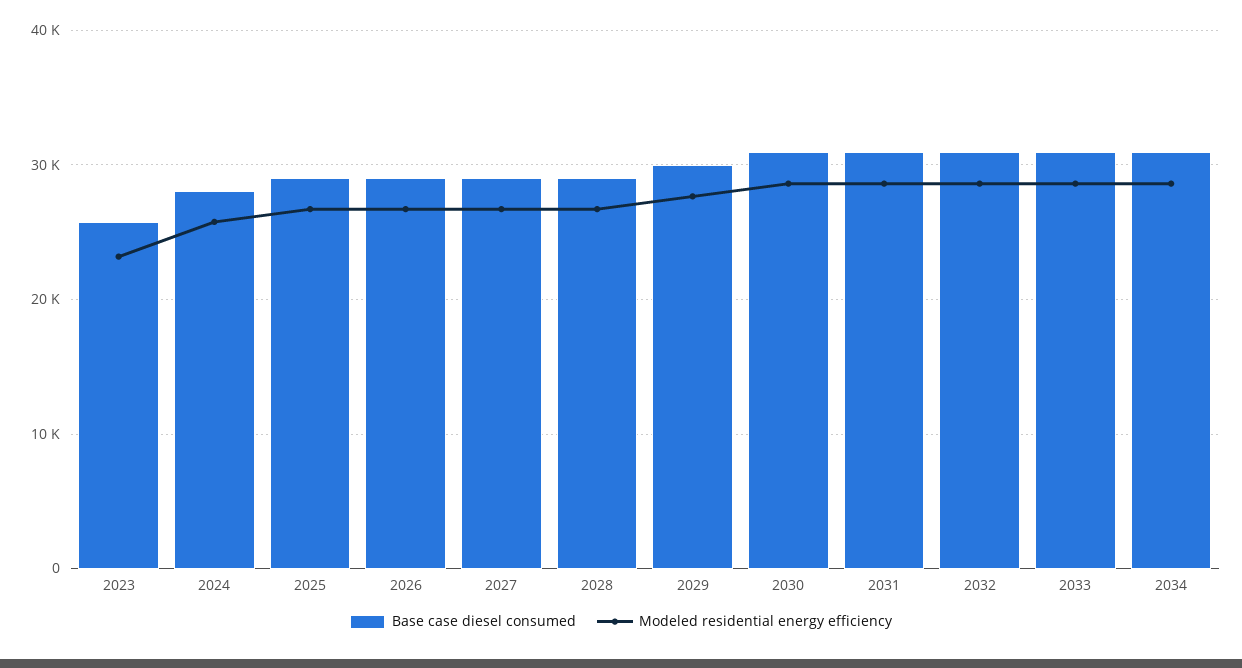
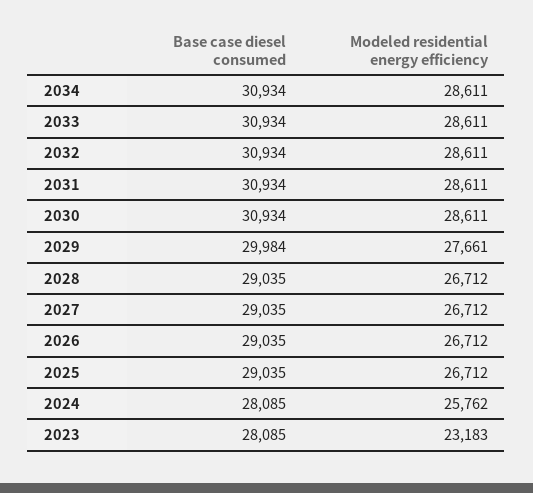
Base case diesel consumed, 2023: 26000 -> 28085

